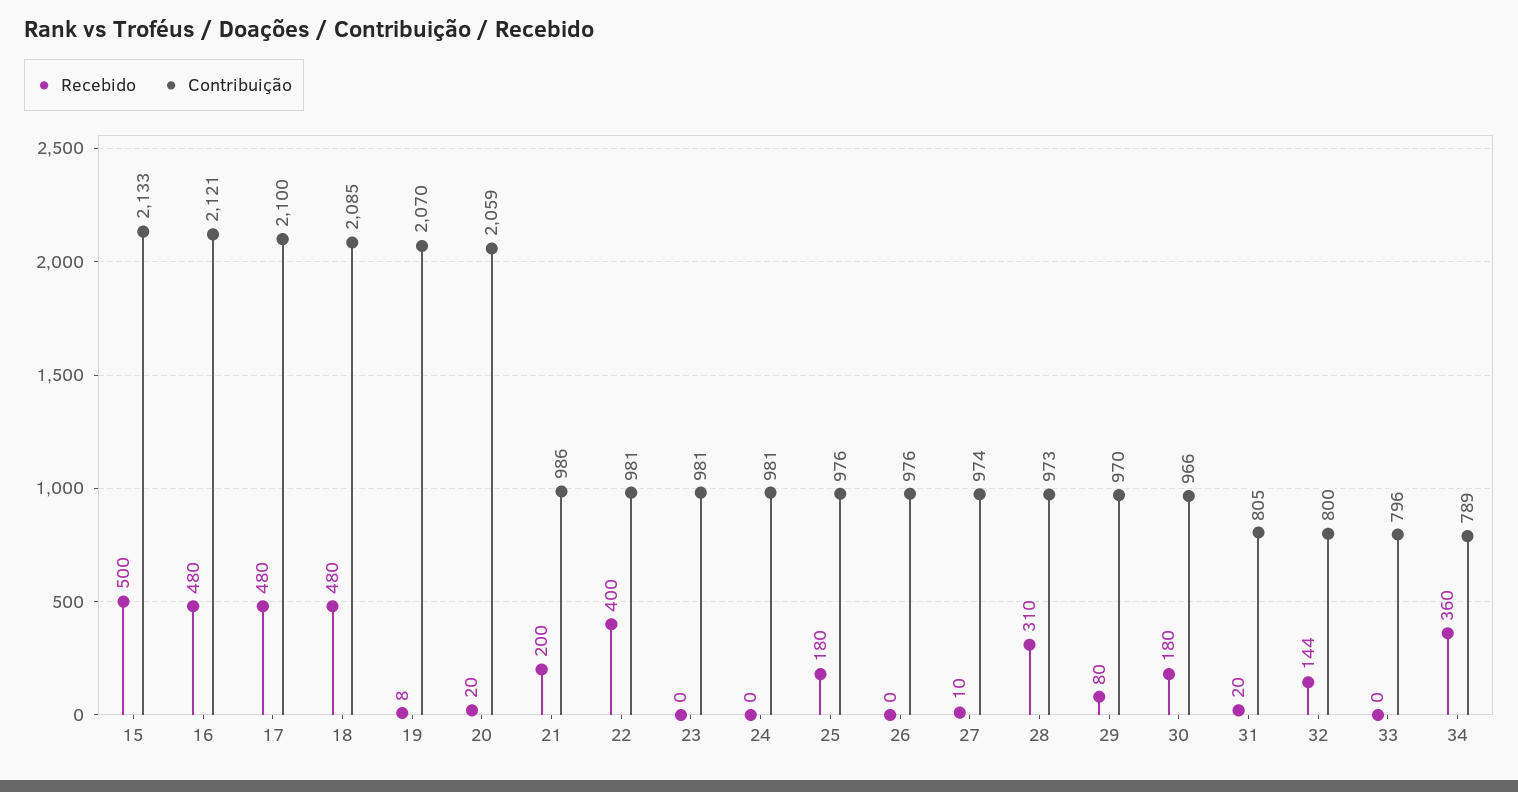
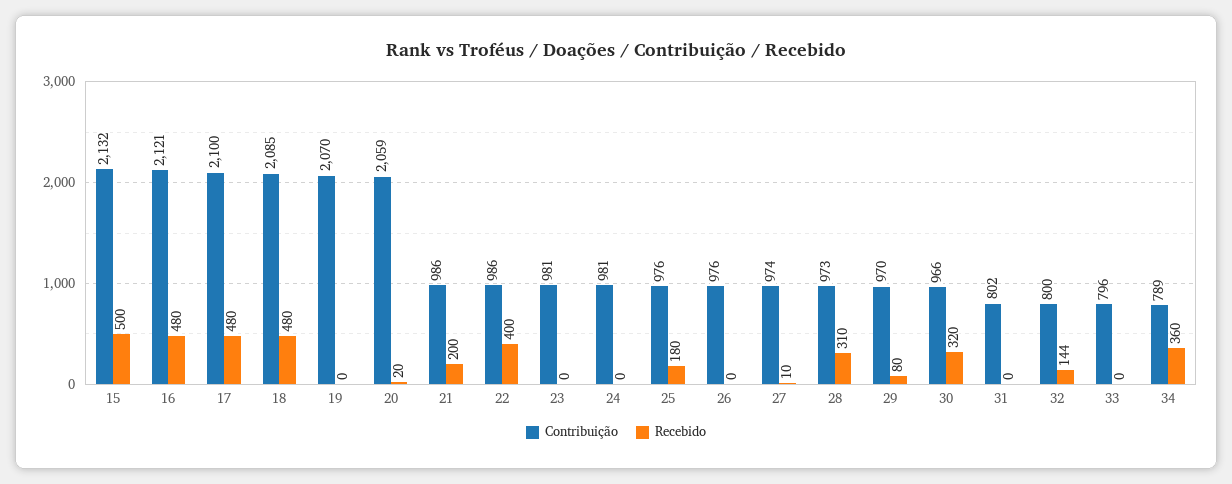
Contribuição, 15: 2133 -> 2132
Recebido, 19: 8 -> 0
Contribuição, 22: 981 -> 986
Recebido, 30: 180 -> 320
Recebido, 31: 20 -> 0
Contribuição, 31: 805 -> 802

